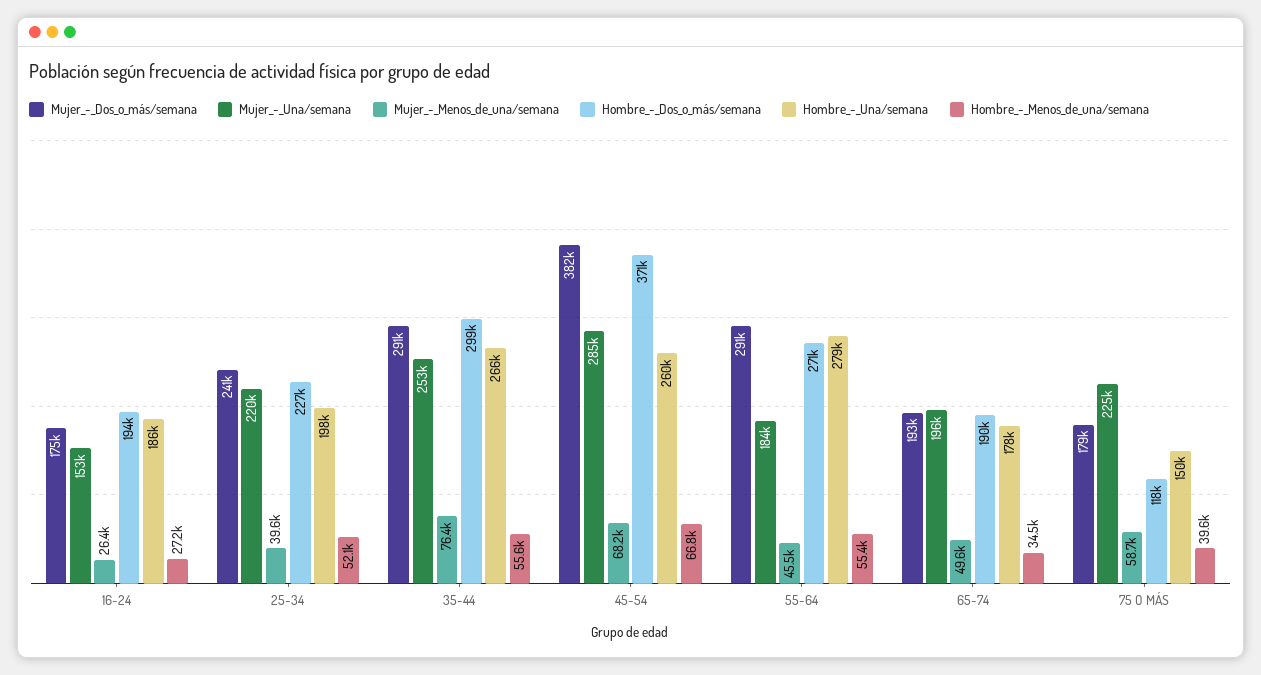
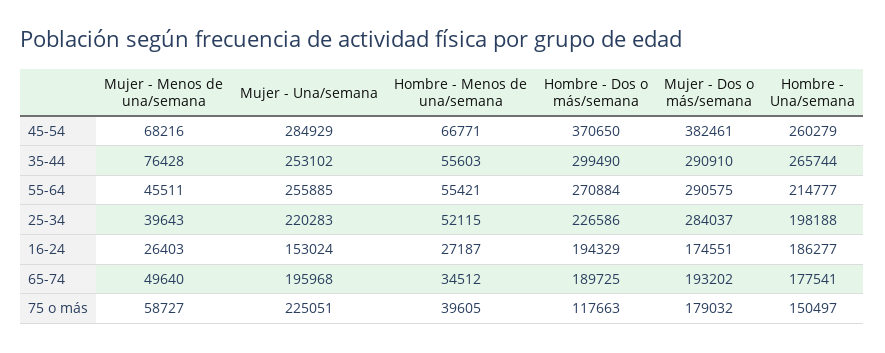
Mujer_-_Dos_o_más/semana, 25-34: 241000 -> 284037
Mujer_-_Una/semana, 55-64: 184000 -> 255885
Hombre_-_Una/semana, 55-64: 279000 -> 214777

